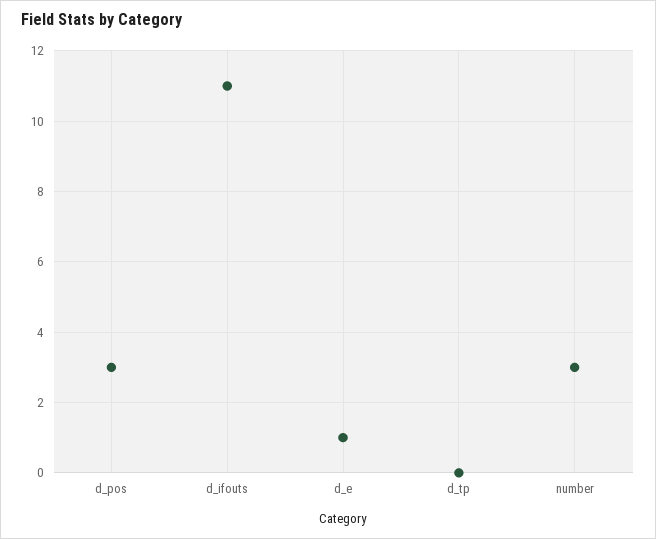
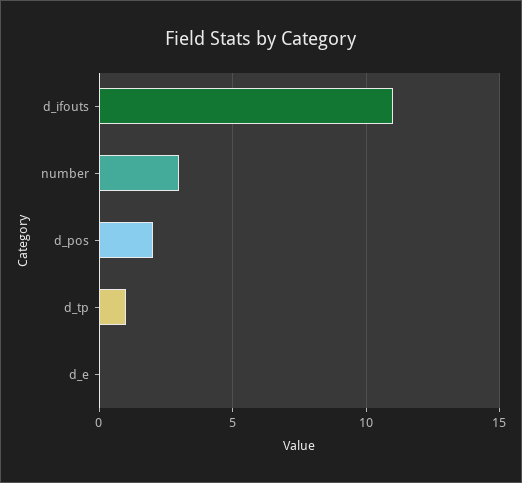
d_pos: 3 -> 2
d_e: 1 -> 0
d_tp: 0 -> 1

